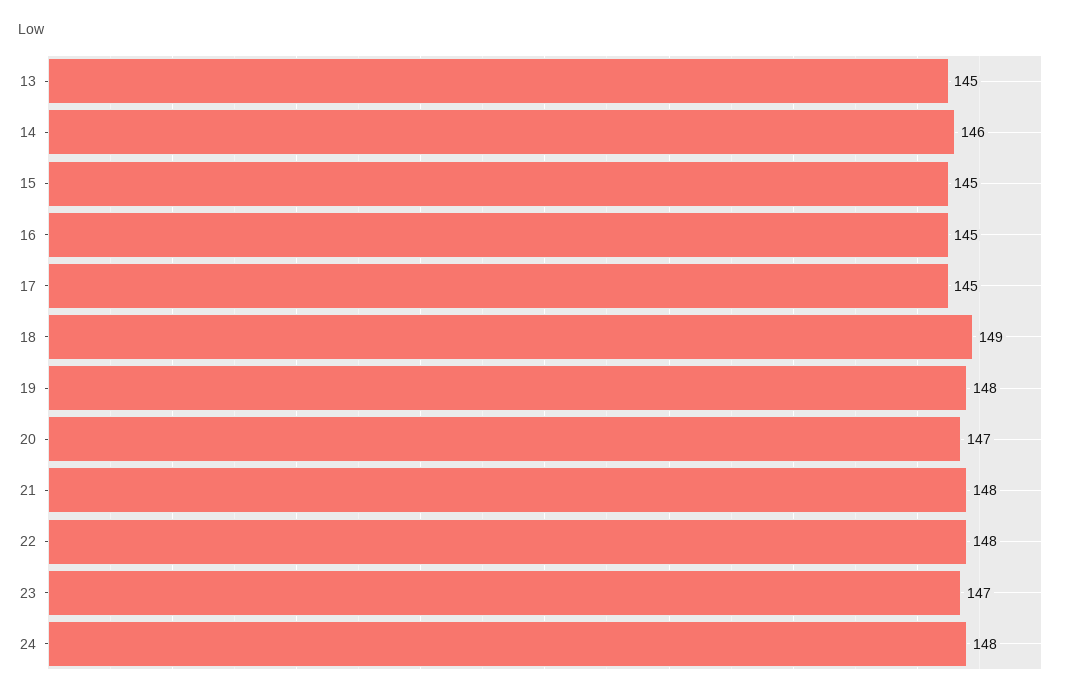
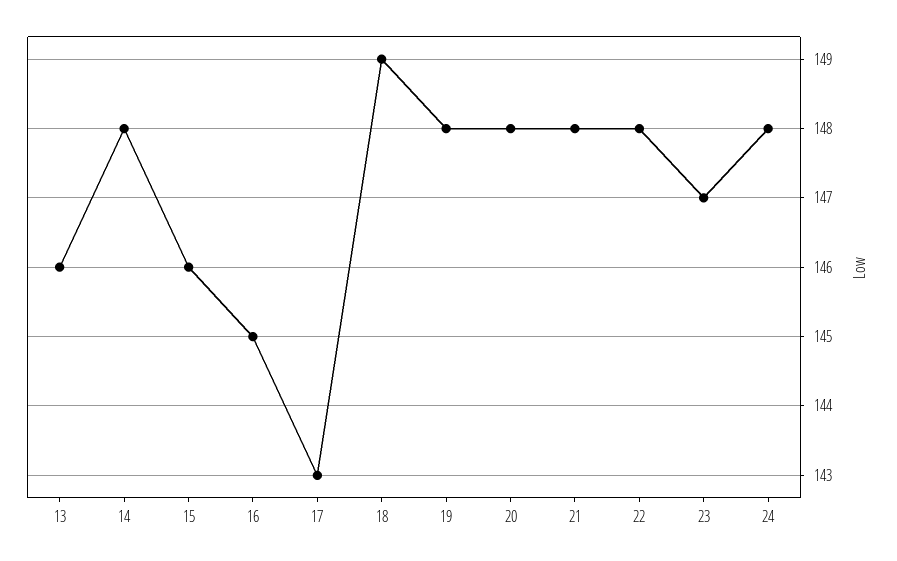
13: 145 -> 146
14: 146 -> 148
15: 145 -> 146
17: 145 -> 143
20: 147 -> 148

